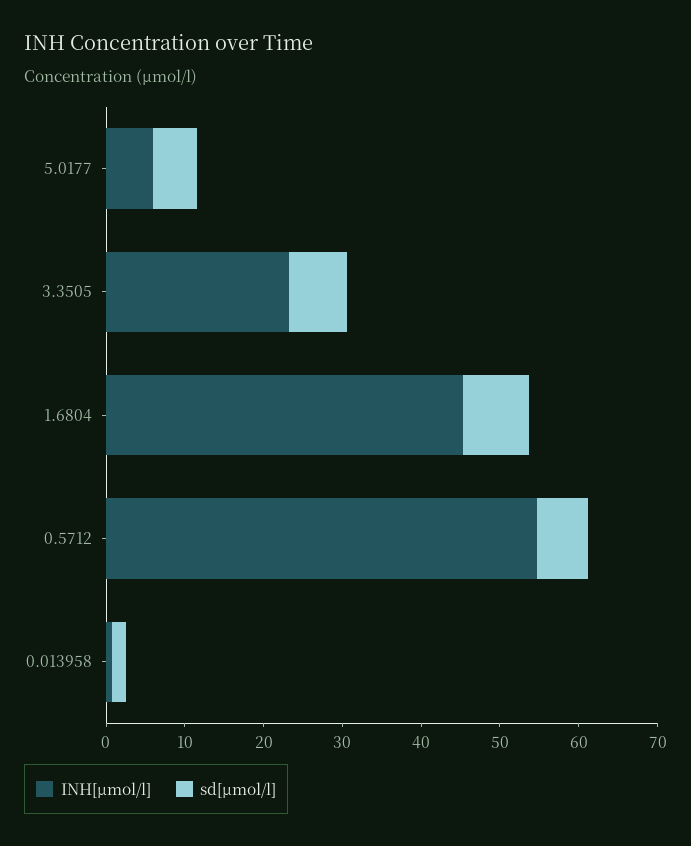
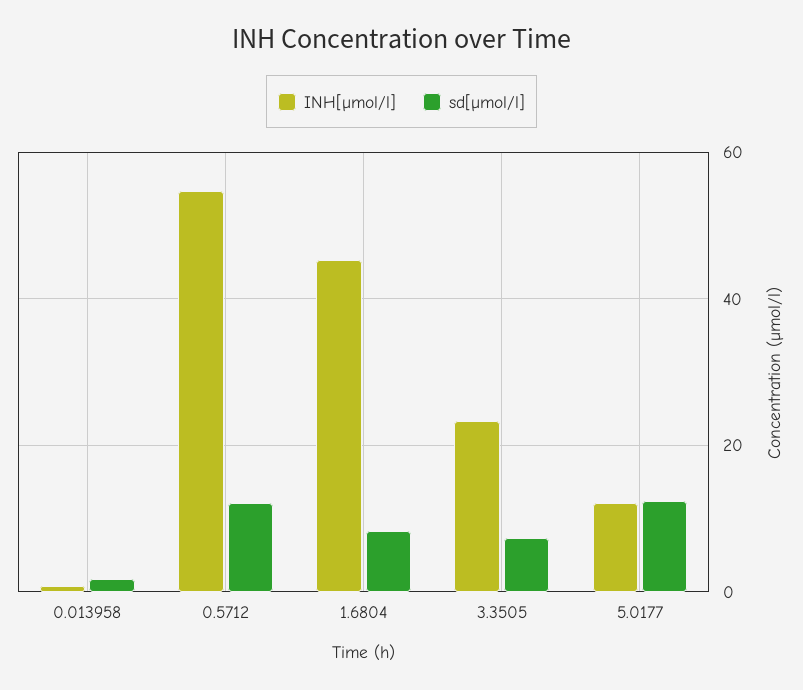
INH[µmol/l], 5.0177: 6 -> 12
sd[µmol/l], 5.0177: 6 -> 12
sd[µmol/l], 0.5712: 6 -> 12

